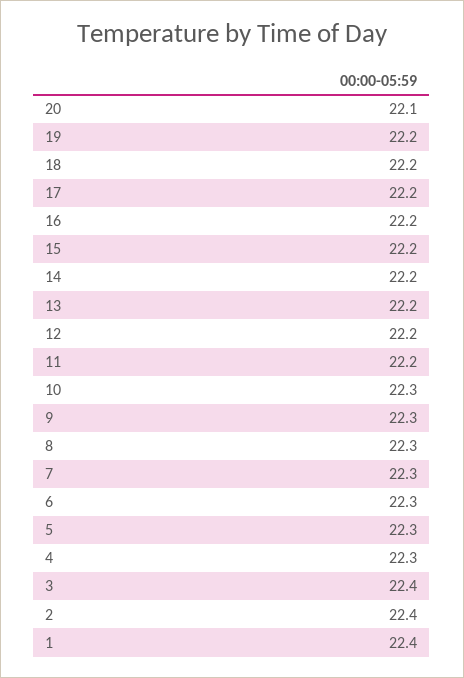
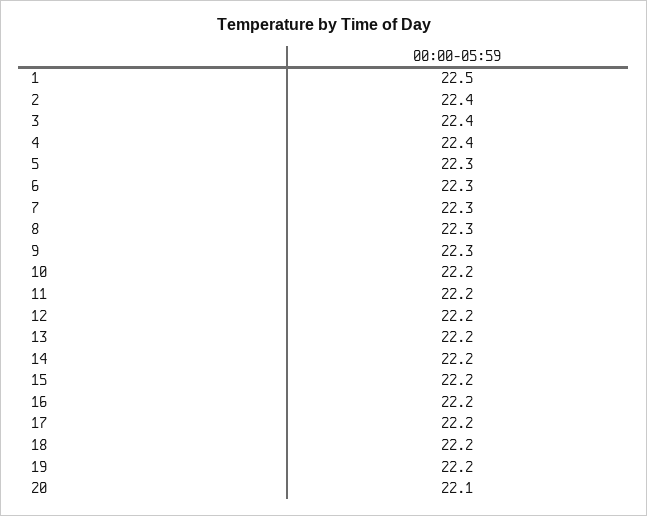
10: 22.3 -> 22.2
4: 22.3 -> 22.4
1: 22.4 -> 22.5

